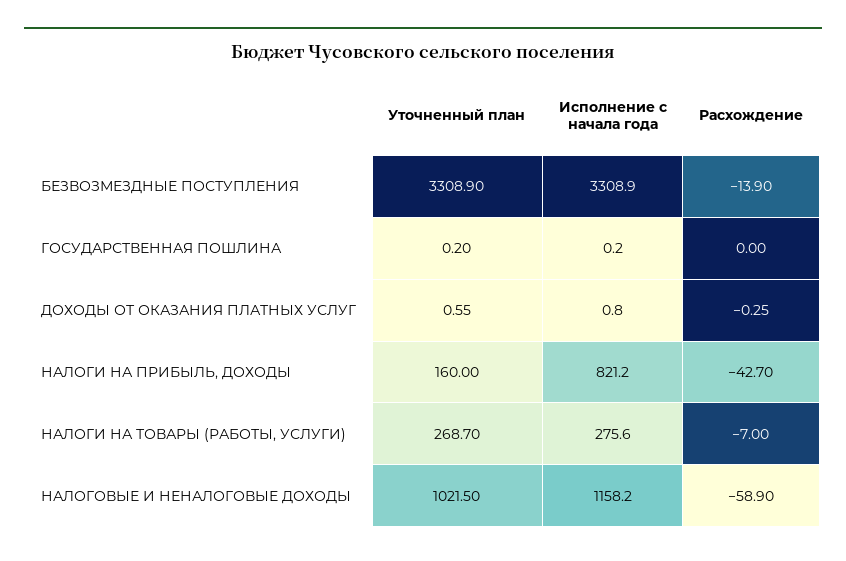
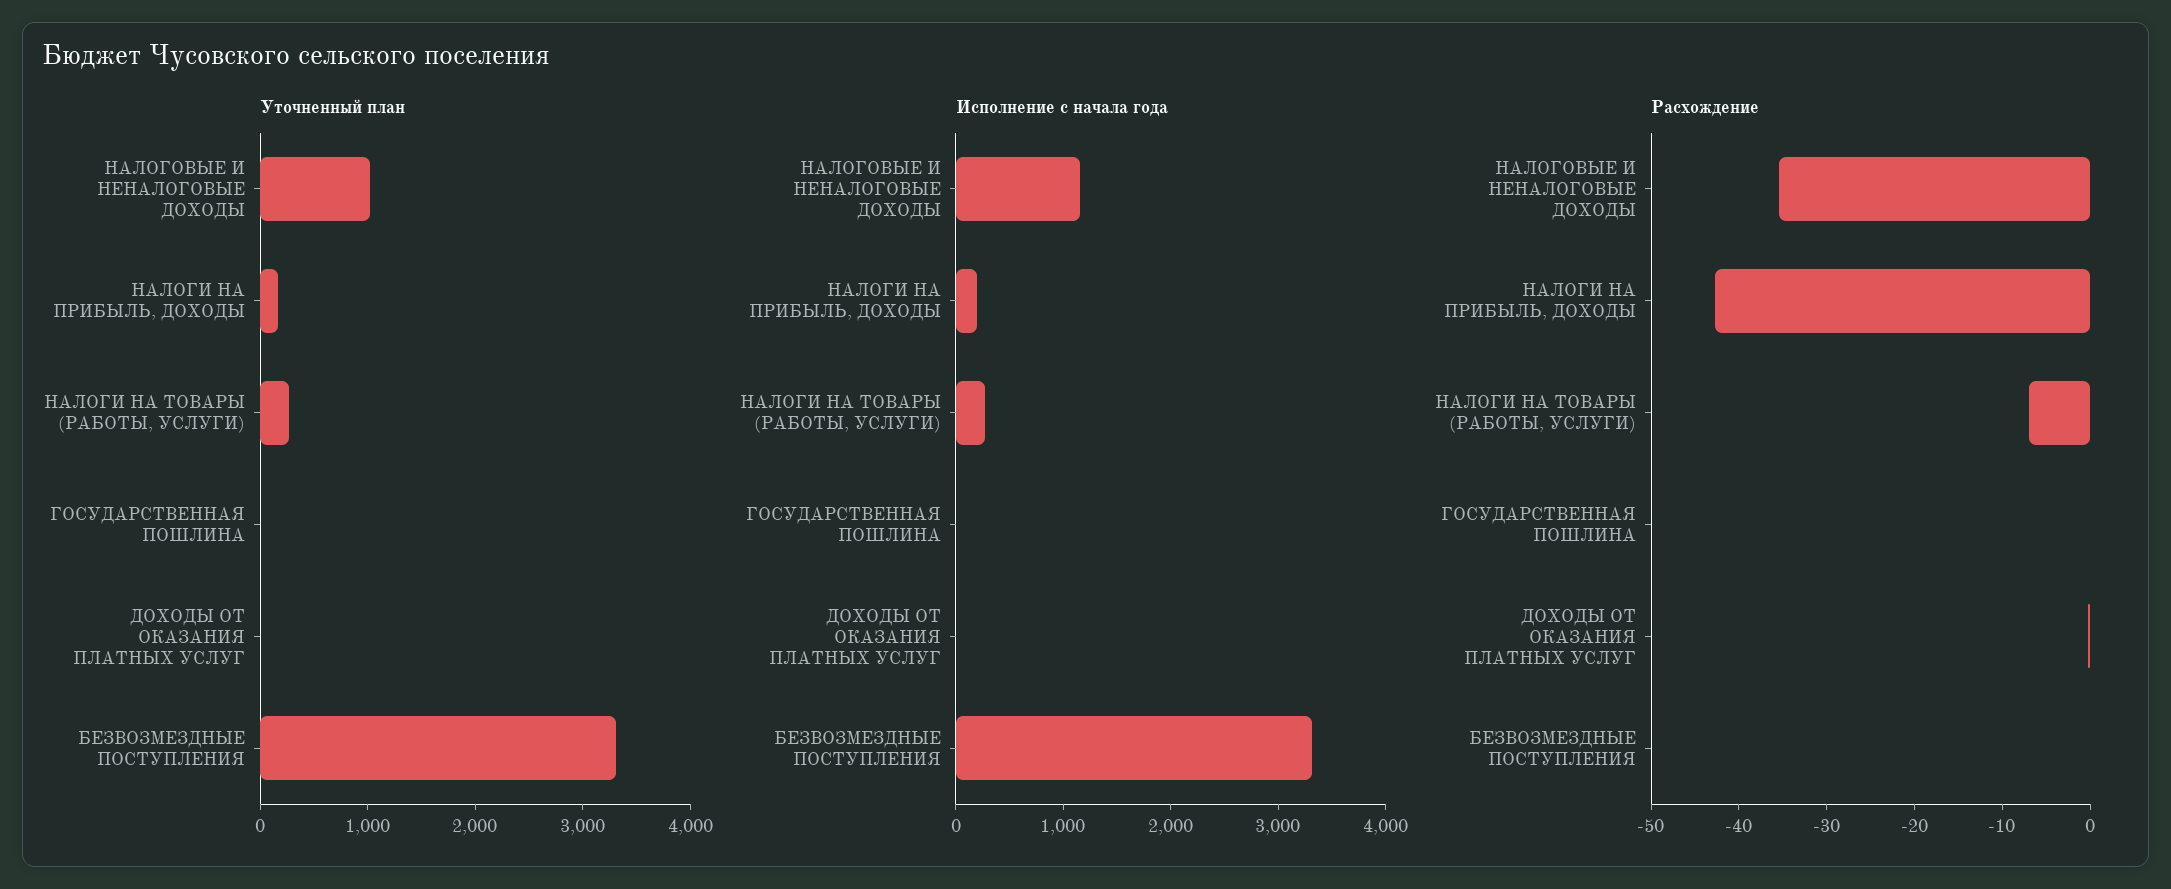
Расхождение, БЕЗВОЗМЕЗДНЫЕ ПОСТУПЛЕНИЯ: -13.9 -> 0
Исполнение с начала года, НАЛОГИ НА ПРИБЫЛЬ, ДОХОДЫ: 821.2 -> 200
Расхождение, НАЛОГОВЫЕ И НЕНАЛОГОВЫЕ ДОХОДЫ: -58.9 -> -36

